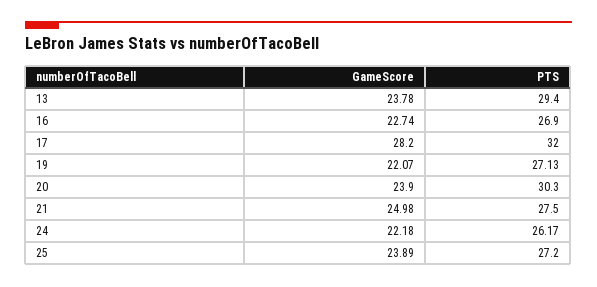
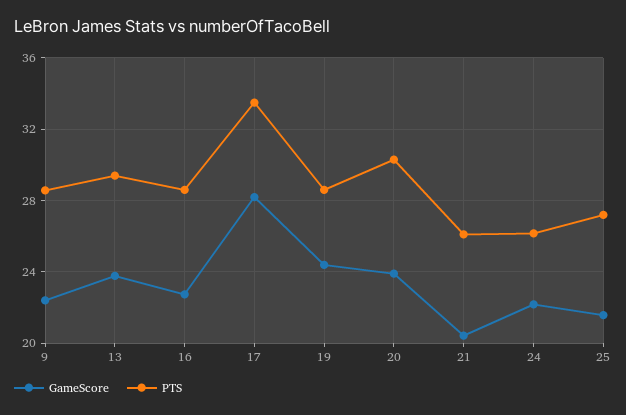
PTS, 16: 26.9 -> 28.5
PTS, 17: 32 -> 33.5
GameScore, 19: 22.07 -> 24.5
PTS, 19: 27.13 -> 28.5
GameScore, 21: 24.98 -> 20.5
PTS, 21: 27.5 -> 26
GameScore, 25: 23.89 -> 21.5
GameScore, 9: none -> 22.5
PTS, 9: none -> 28.5

